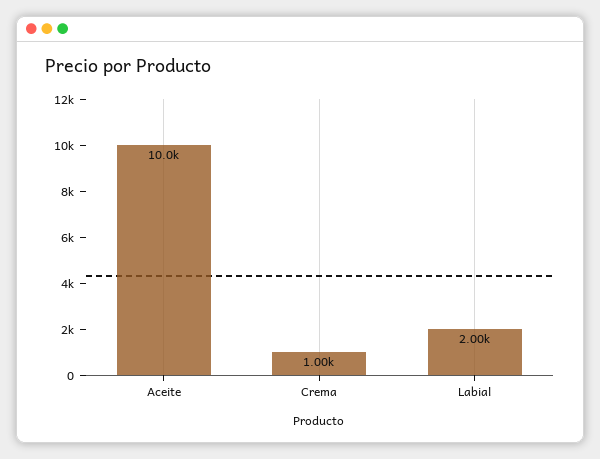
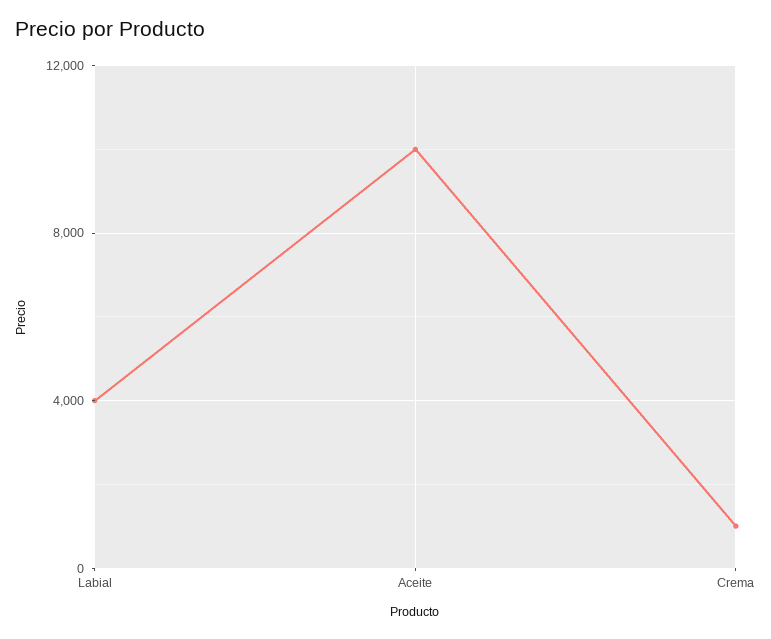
Labial: 2000 -> 4000

